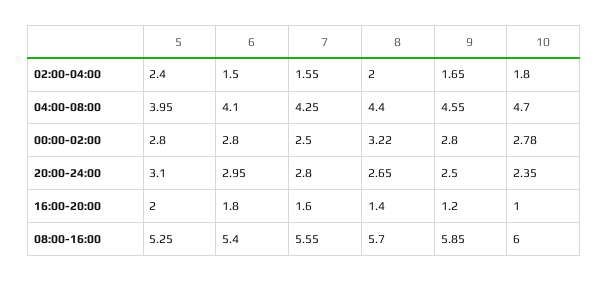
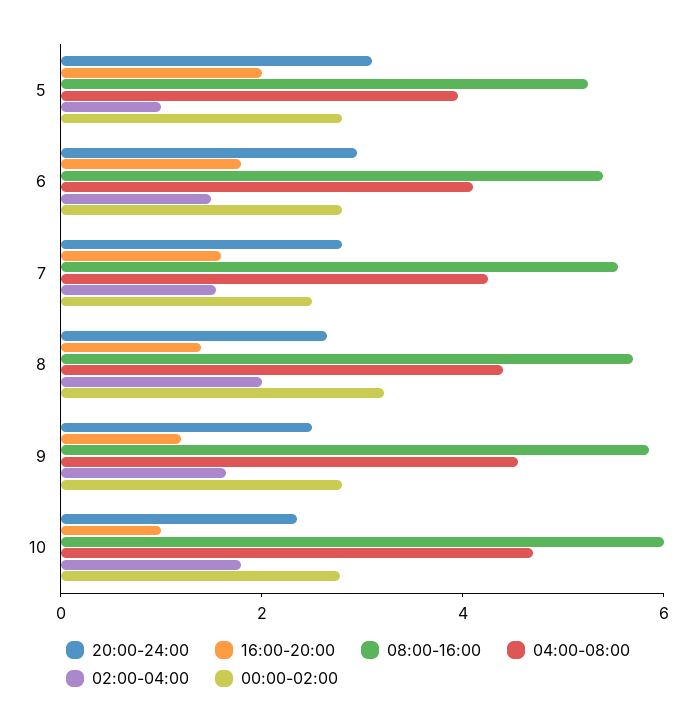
02:00-04:00, 5: 2.4 -> 1

